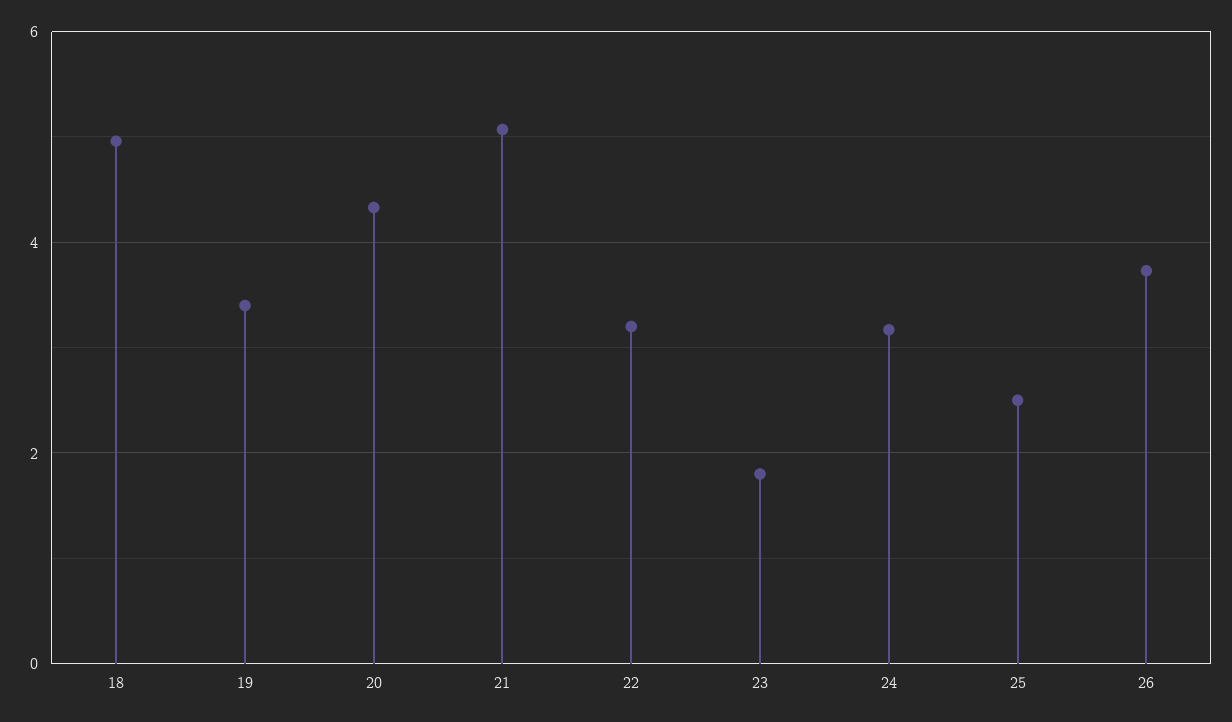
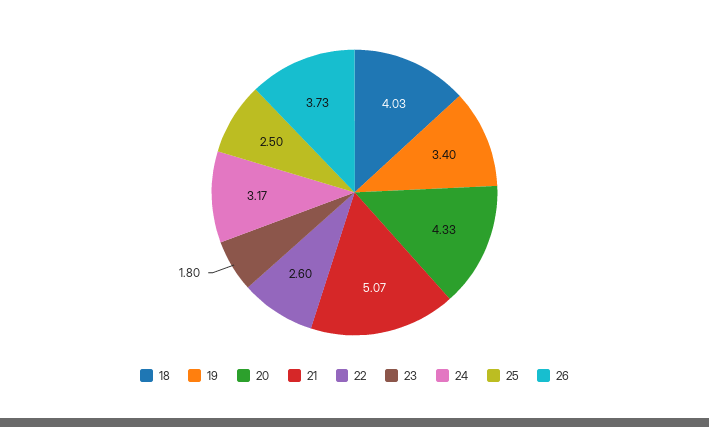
18: 5 -> 4.03
22: 3.2 -> 2.6

